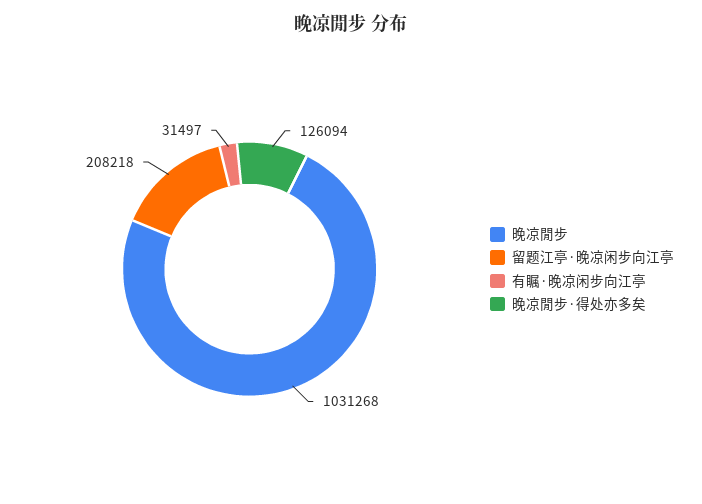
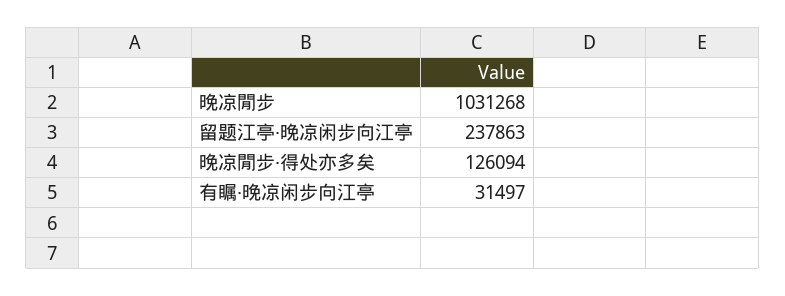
留题江亭·晚凉闲步向江亭: 208218 -> 237863

